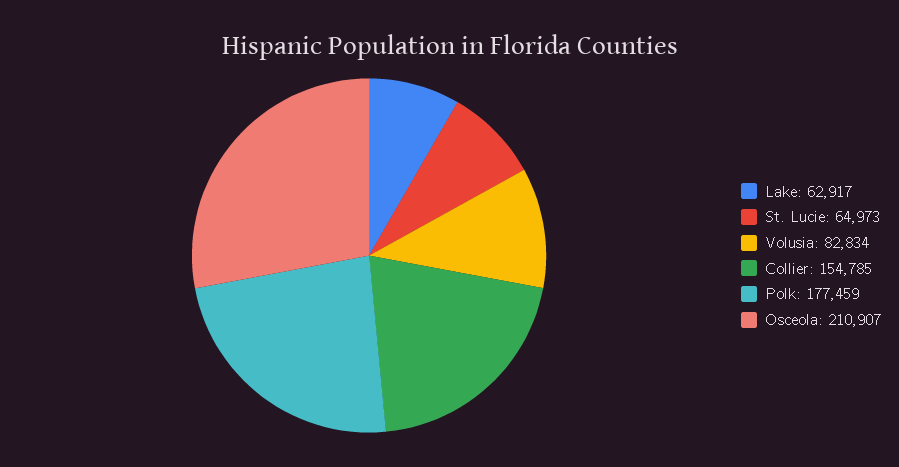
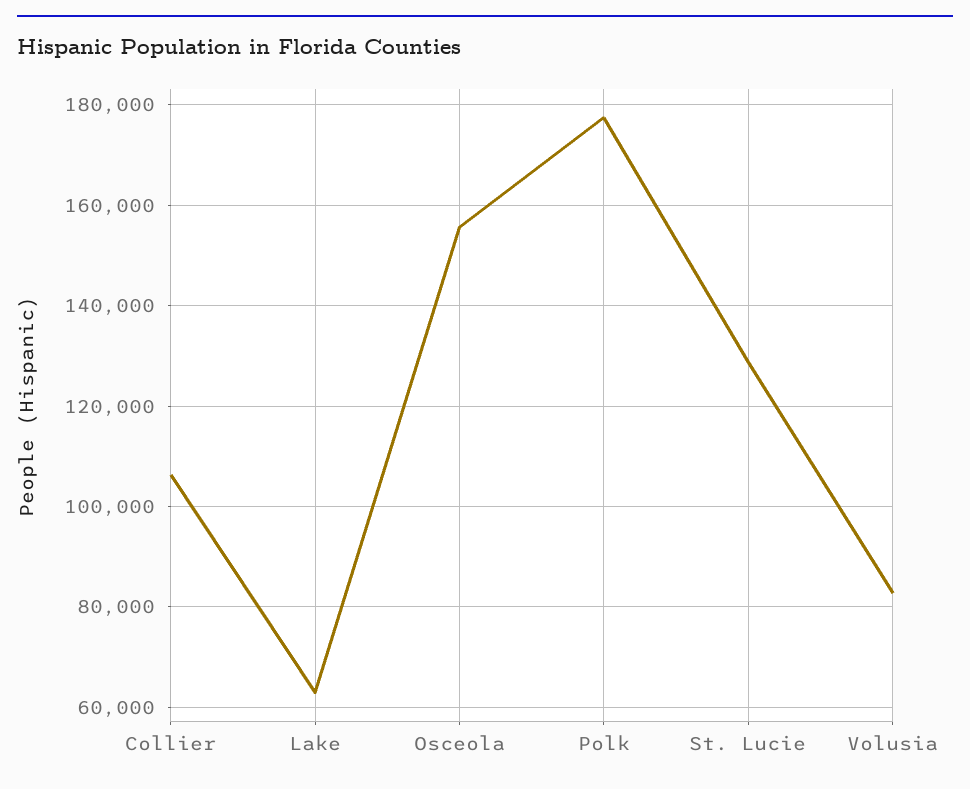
St. Lucie: 64973 -> 128000
Collier: 154785 -> 106000
Osceola: 210907 -> 156000

